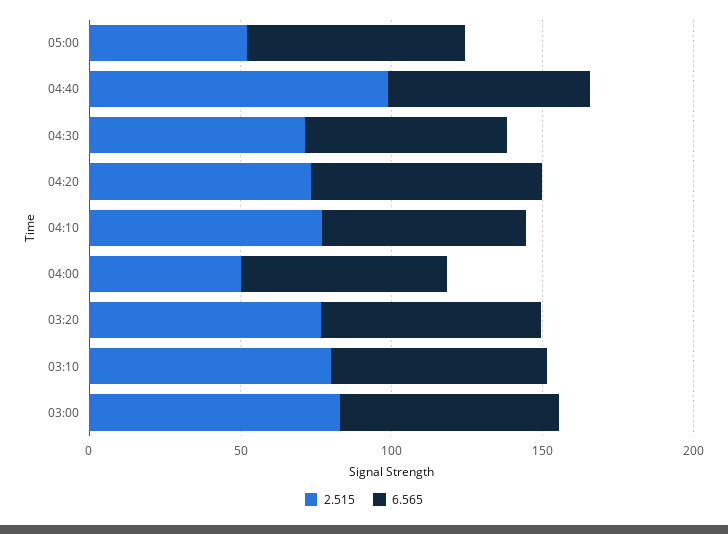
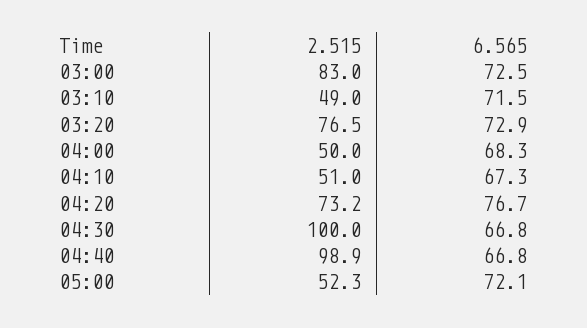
2.515, 04:30: 70 -> 100
2.515, 04:10: 80 -> 51
2.515, 03:10: 80 -> 49

